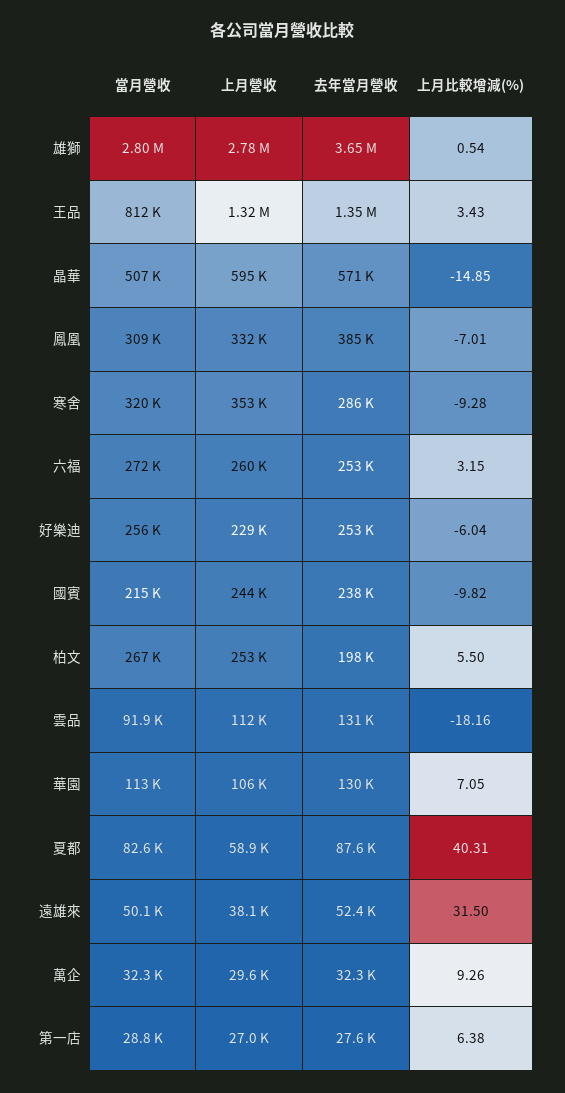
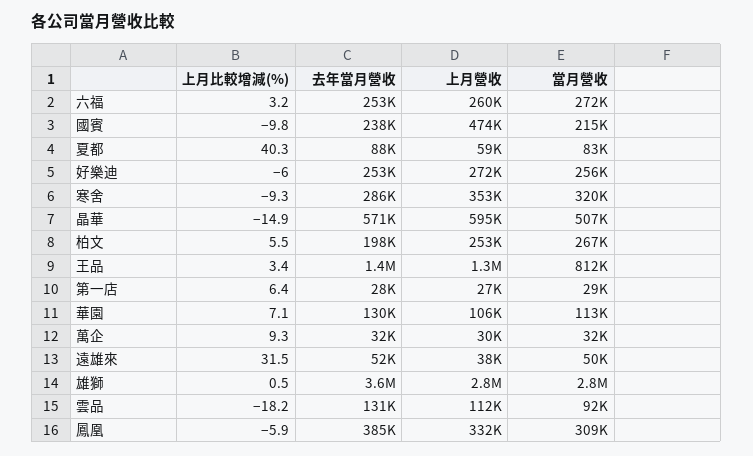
上月比較增減(%), 鳳凰: -7.01 -> -5.9
上月營收, 好樂迪: 229000 -> 272000
上月營收, 國賓: 244000 -> 474000

